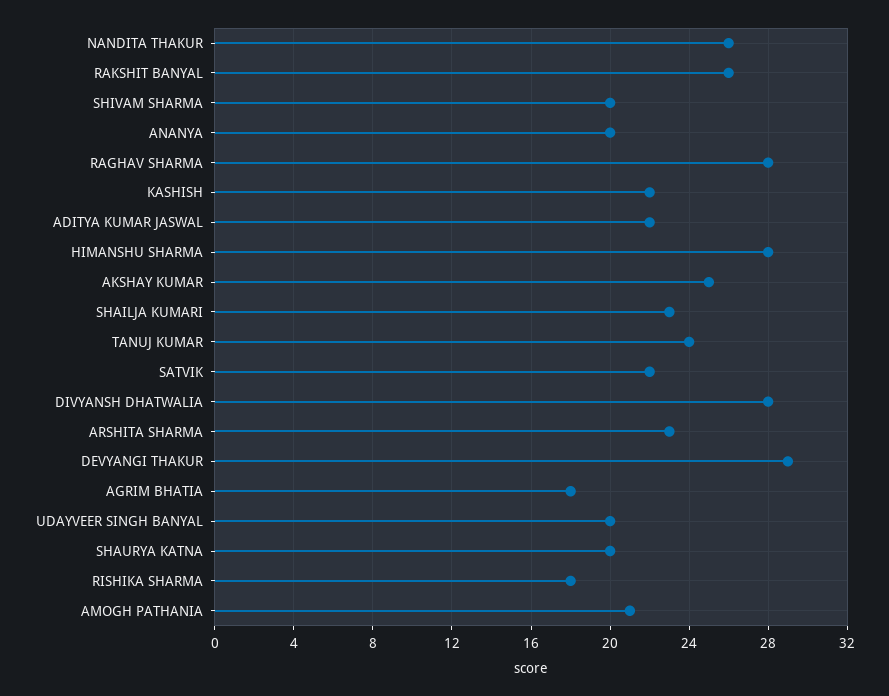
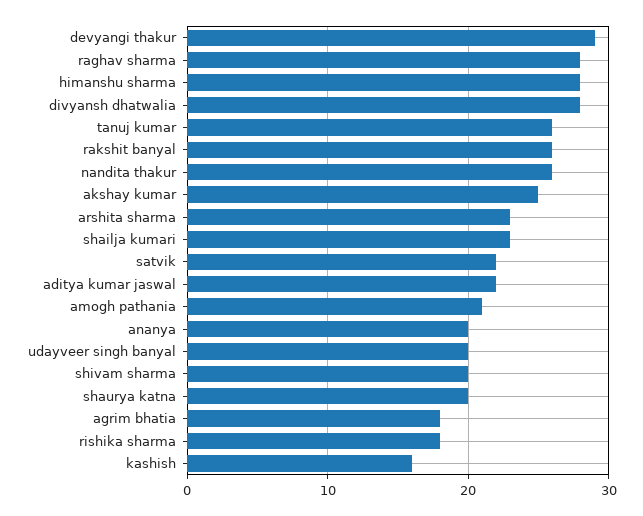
KASHISH: 22 -> 16
TANUJ KUMAR: 24 -> 26

